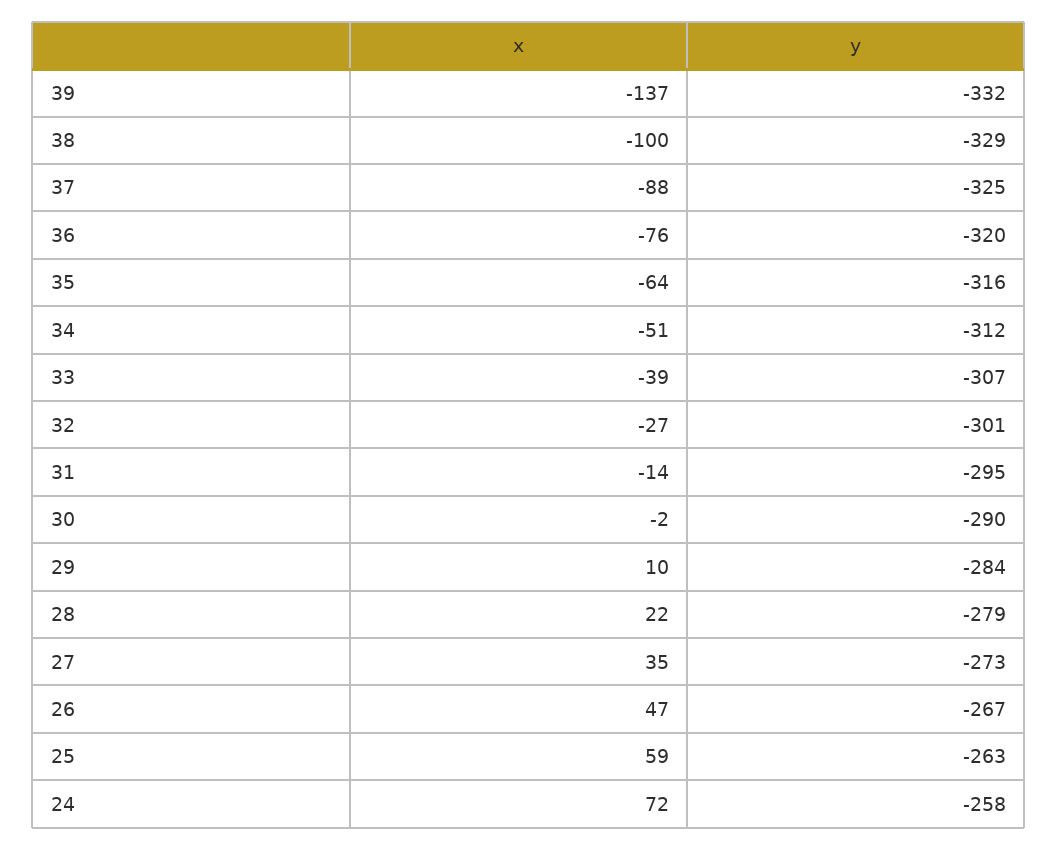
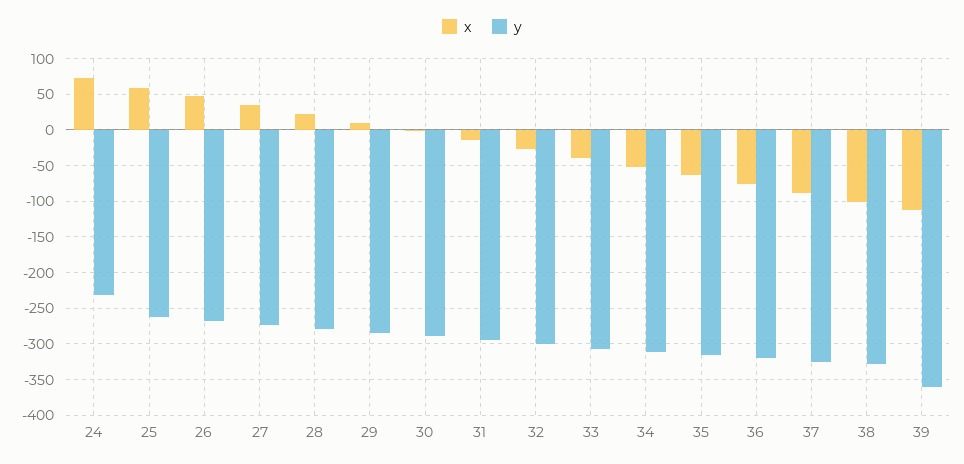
x, 39: -137 -> -110
y, 39: -332 -> -360
y, 24: -258 -> -230

